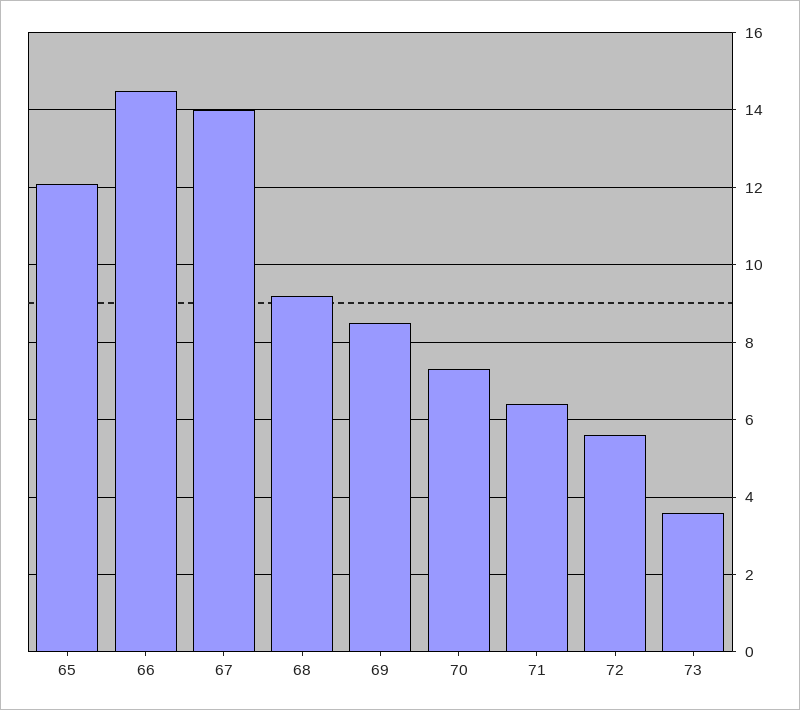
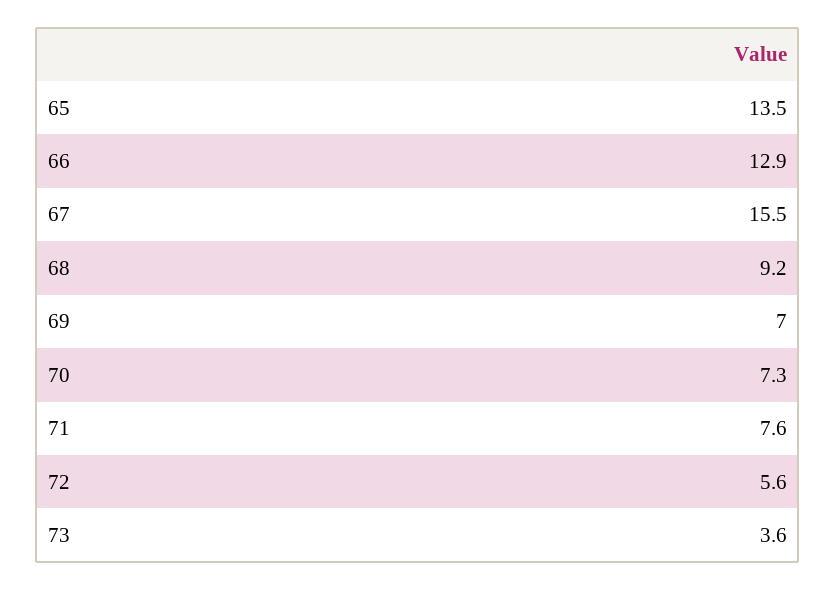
65: 12 -> 13.5
66: 14.5 -> 12.9
67: 14 -> 15.5
69: 8.5 -> 7
71: 6.5 -> 7.6

